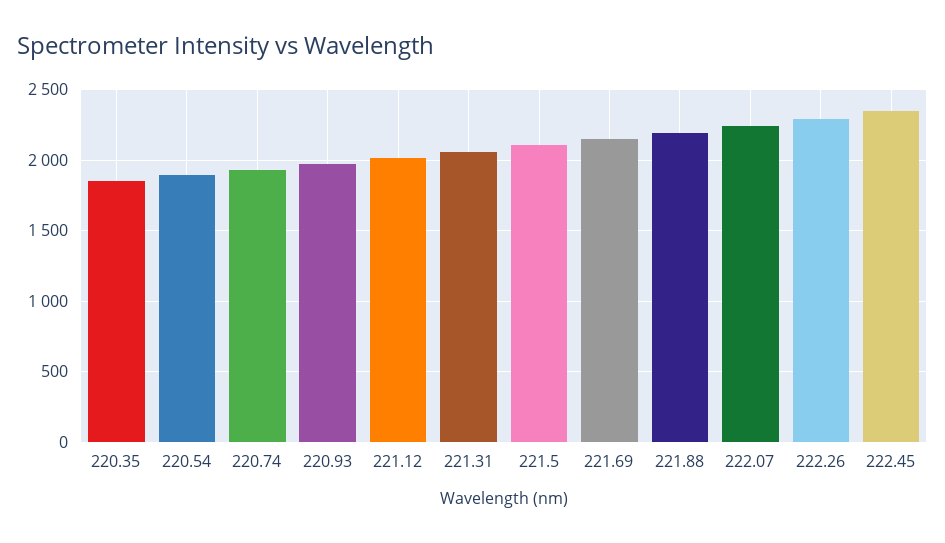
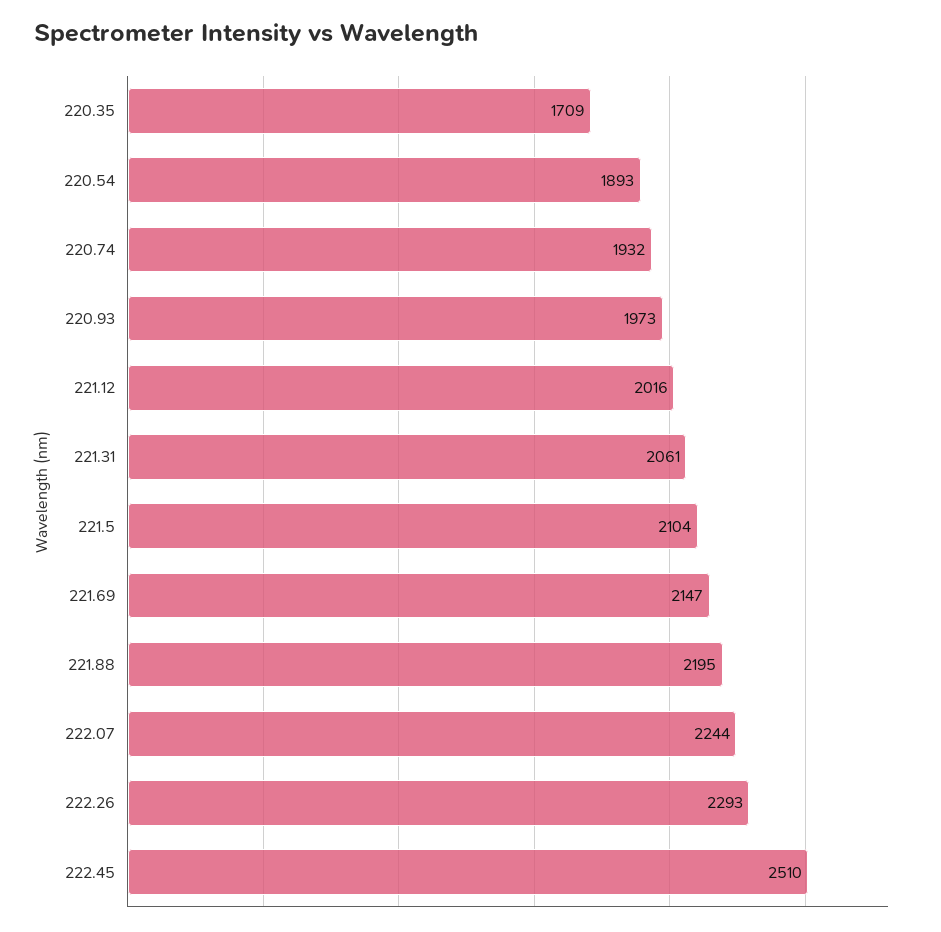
220.35: 1850 -> 1709
222.45: 2350 -> 2510

